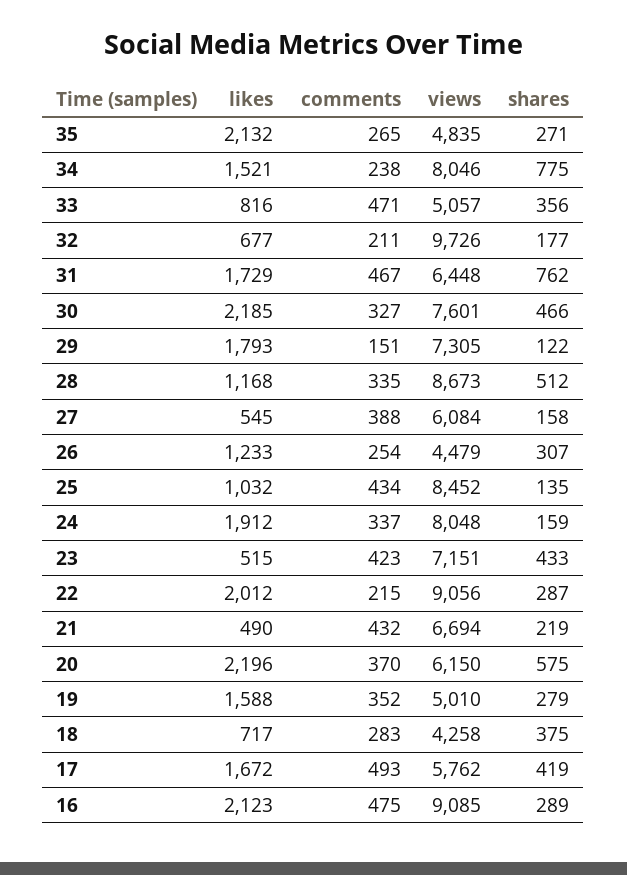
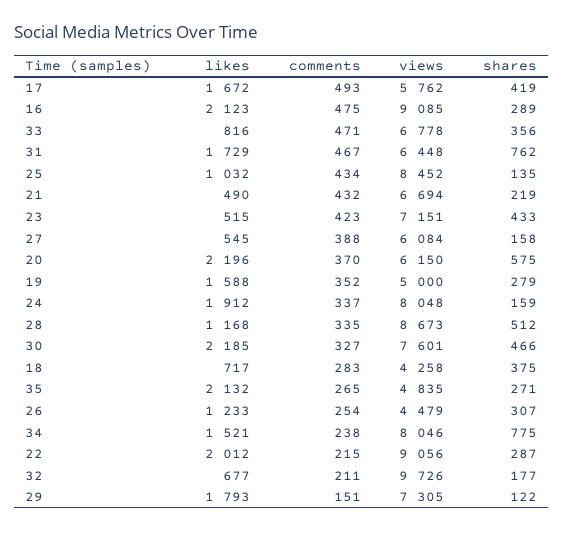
views, 33: 5057 -> 6778
views, 19: 5010 -> 5000

